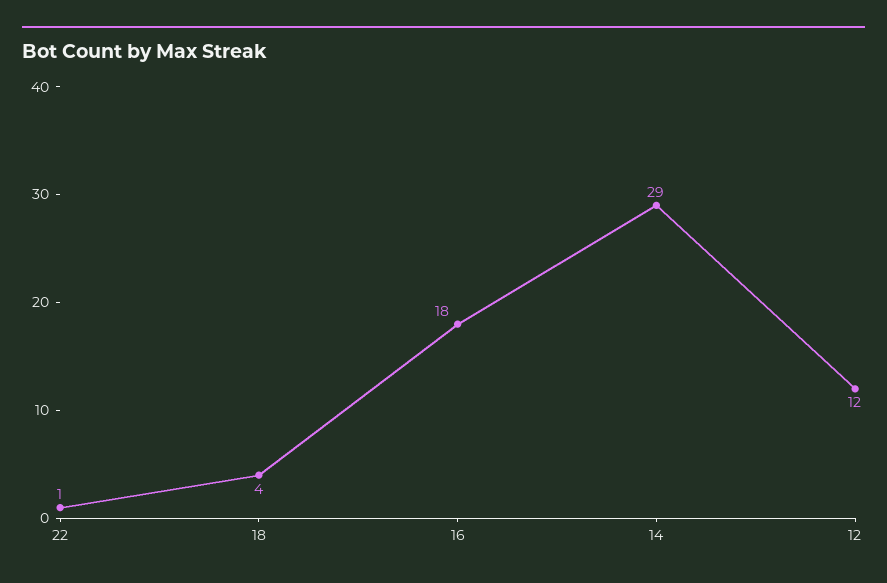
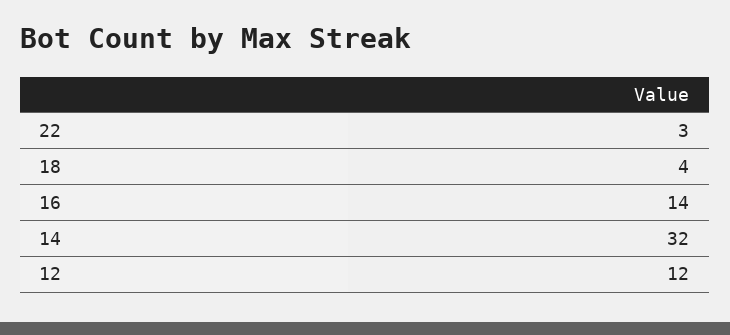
22: 1 -> 3
16: 18 -> 14
14: 29 -> 32

